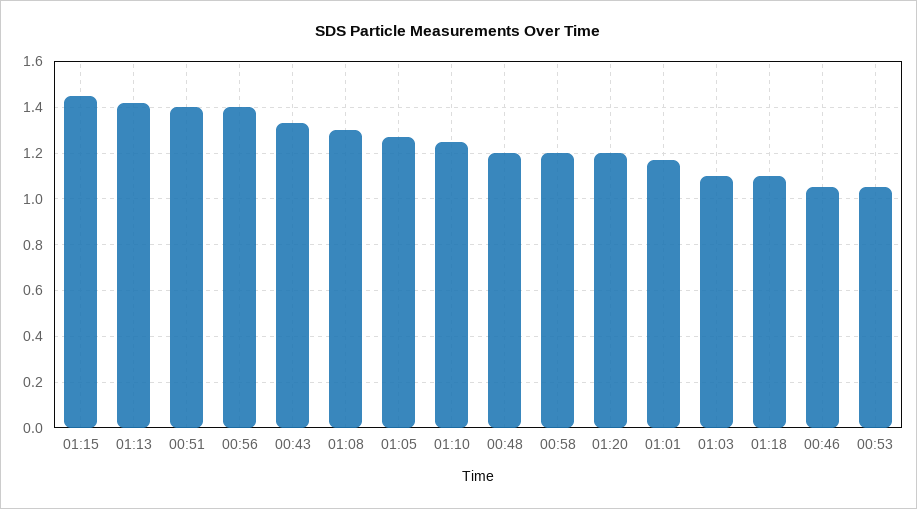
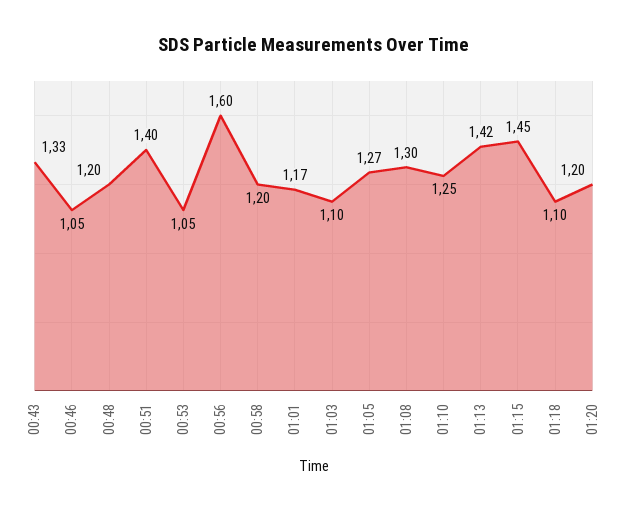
00:56: 1.4 -> 1.6

